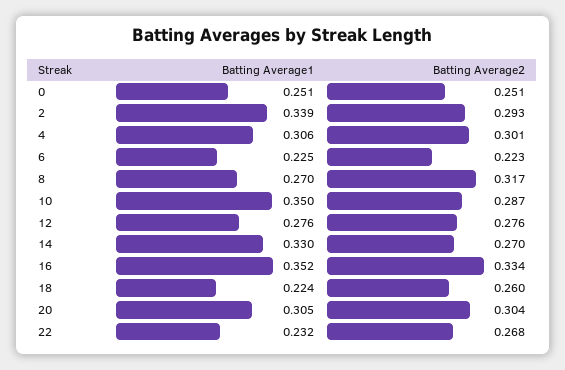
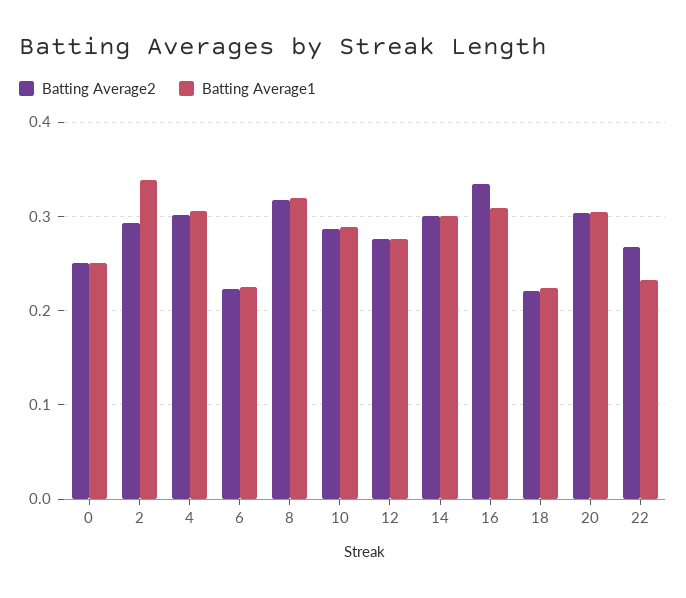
Batting Average1, 8: 0.27 -> 0.32
Batting Average1, 10: 0.35 -> 0.29
Batting Average1, 14: 0.33 -> 0.3
Batting Average2, 14: 0.27 -> 0.3
Batting Average1, 16: 0.352 -> 0.31
Batting Average2, 18: 0.26 -> 0.22

